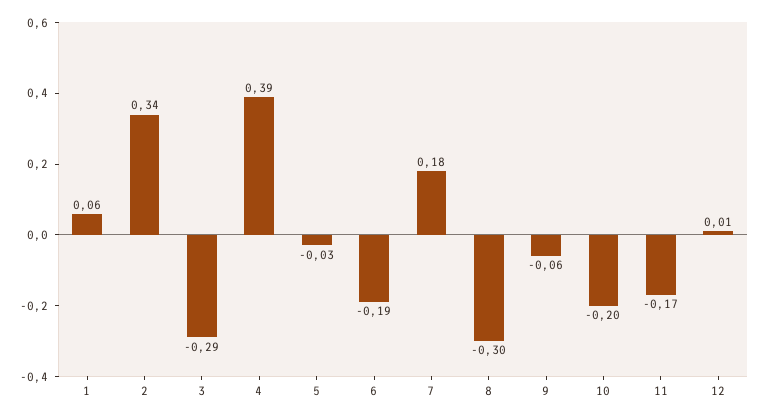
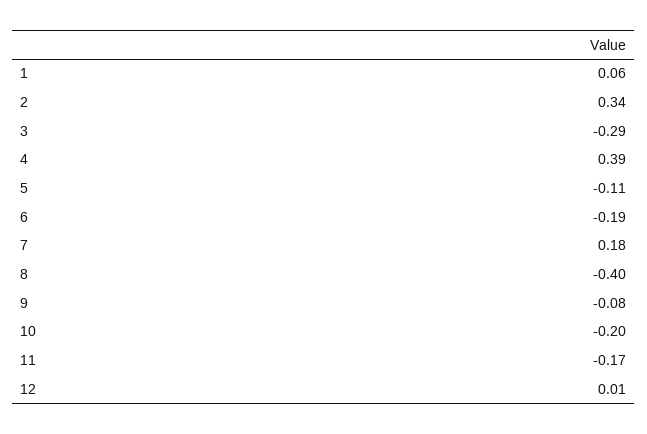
5: -0.03 -> -0.11
8: -0.3 -> -0.4
9: -0.06 -> -0.08

